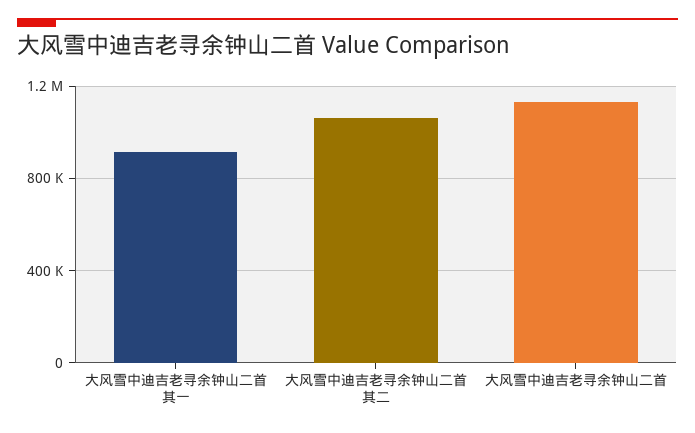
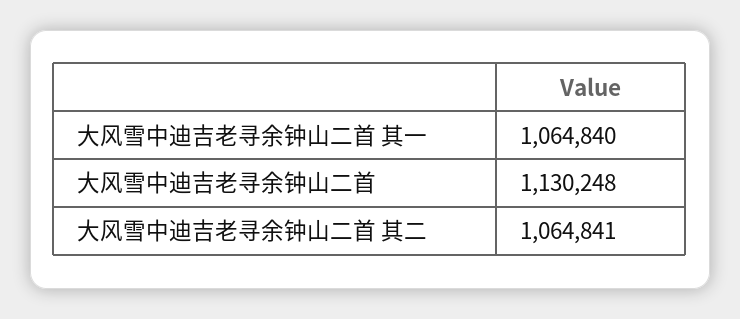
大风雪中迪吉老寻余钟山二首 其一: 900000 -> 1064840

